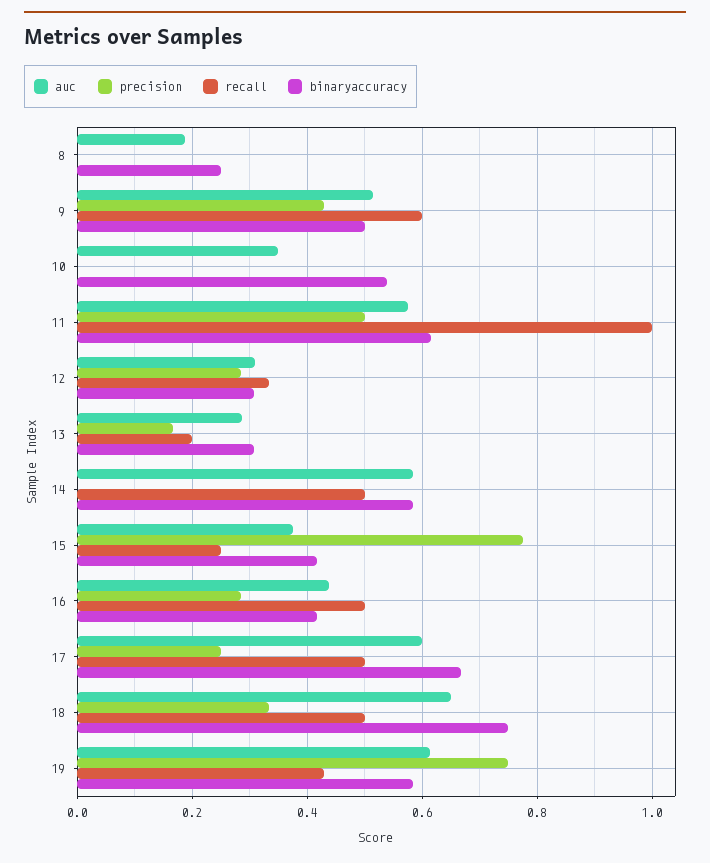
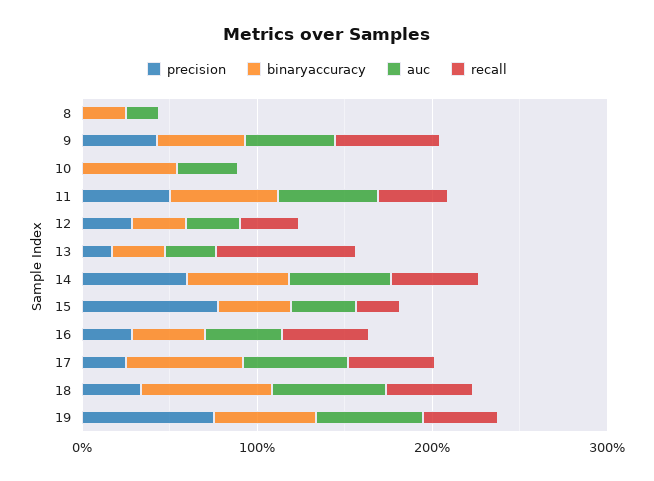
recall, 11: 1 -> 0.4
recall, 13: 0.2 -> 0.8
precision, 14: 0 -> 0.6

